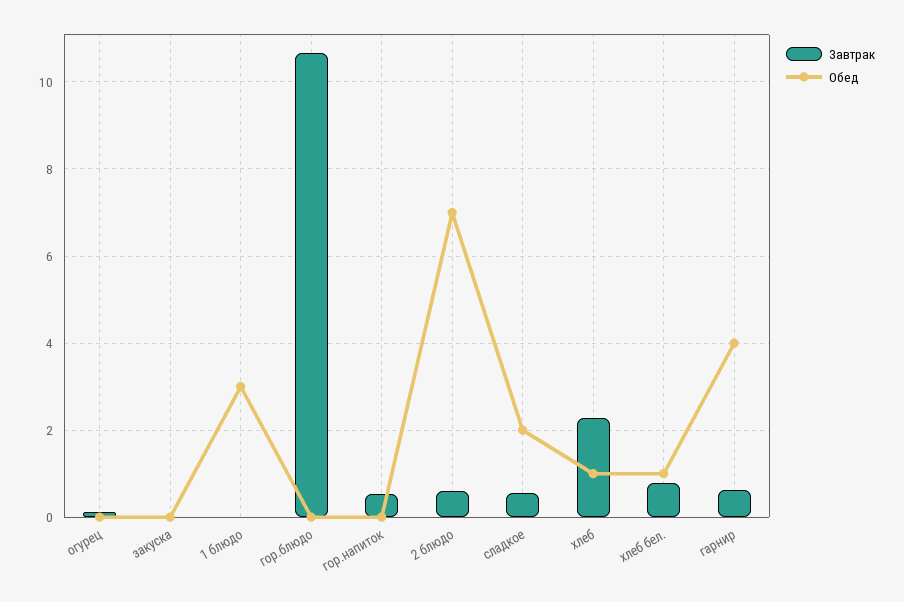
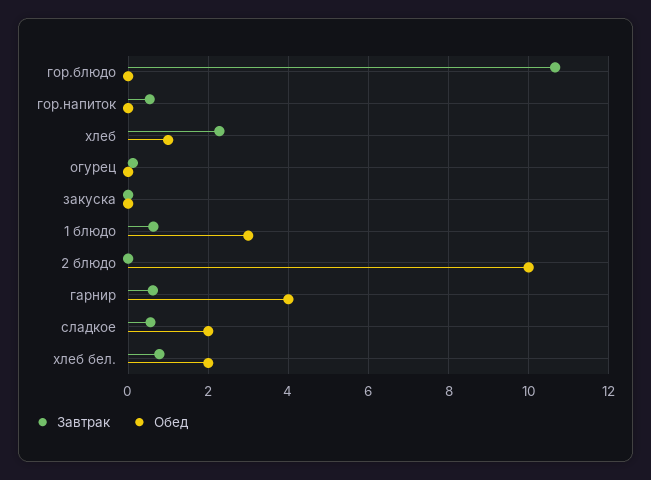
Завтрак, 1 блюдо: 0 -> 0.6
Завтрак, 2 блюдо: 0.6 -> 0
Обед, 2 блюдо: 7 -> 10
Обед, хлеб бел.: 1 -> 2

